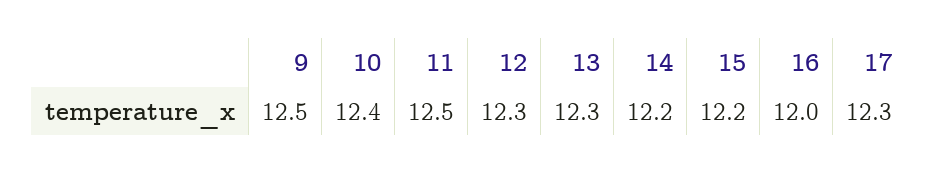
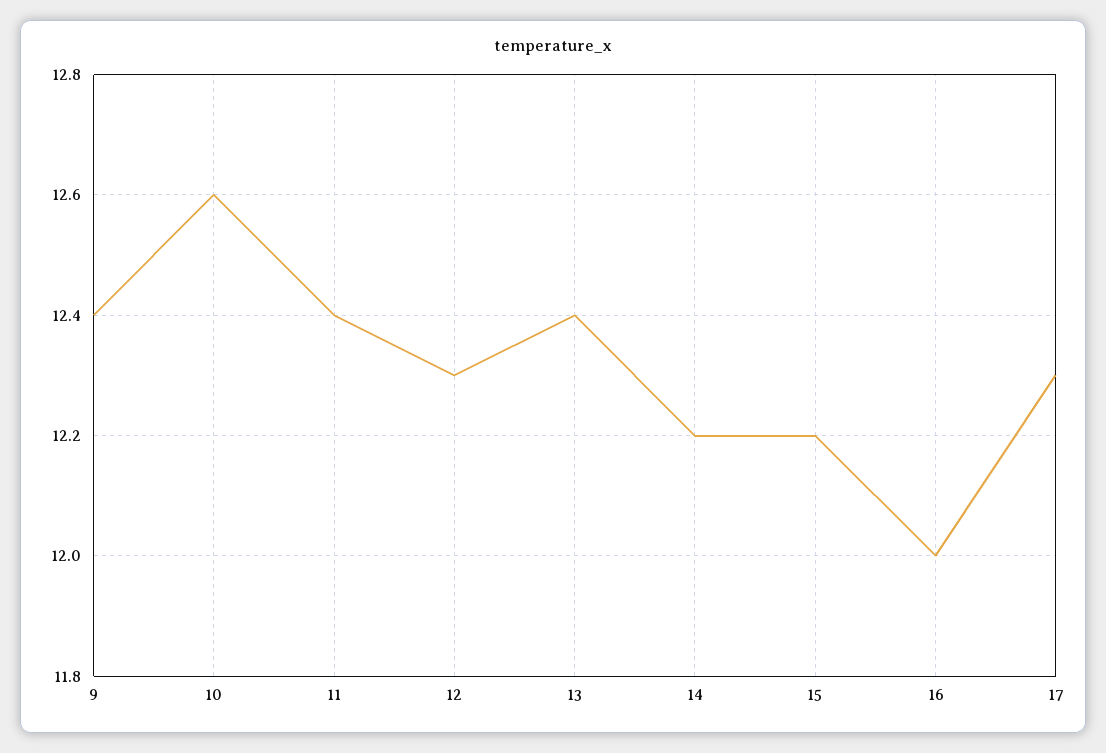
9: 12.5 -> 12.4
10: 12.4 -> 12.6
11: 12.5 -> 12.4
13: 12.3 -> 12.4

